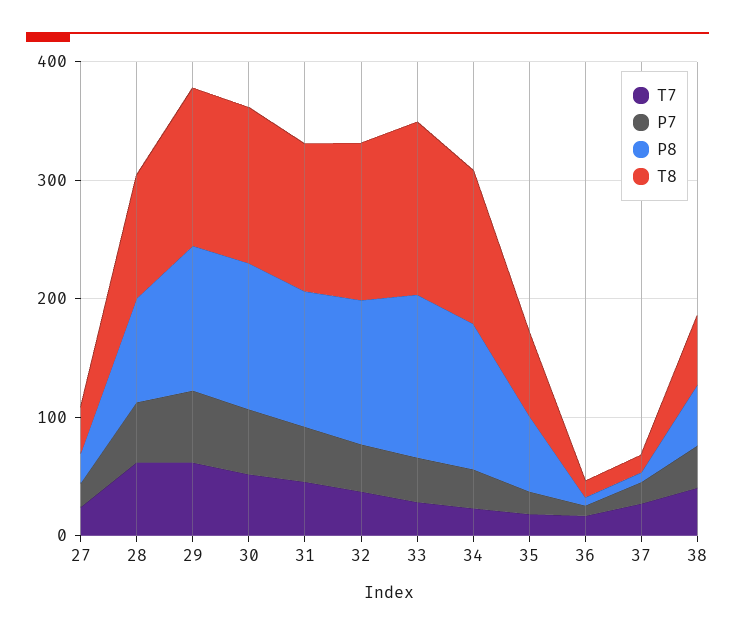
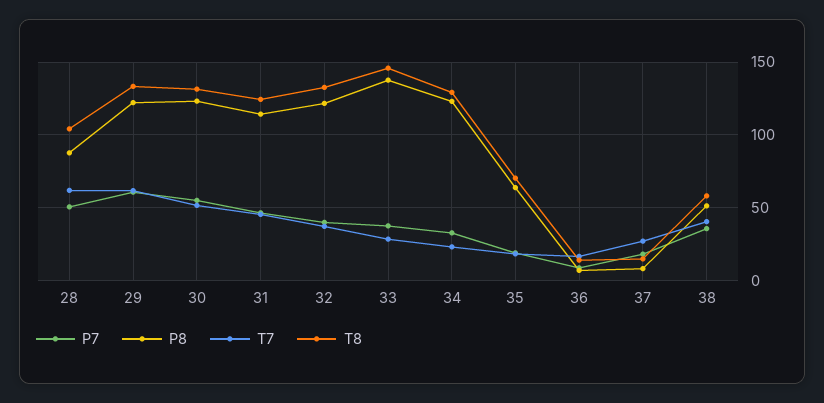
T7, 27: 20 -> none
P7, 27: 20 -> none
P8, 27: 20 -> none
T8, 27: 40 -> none

